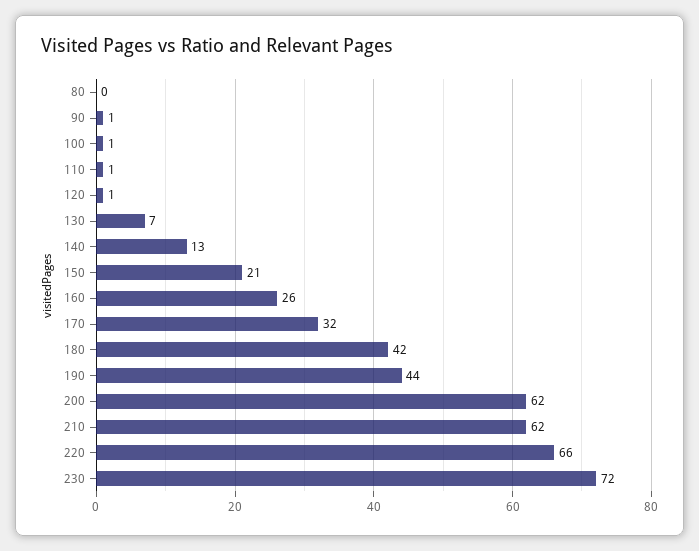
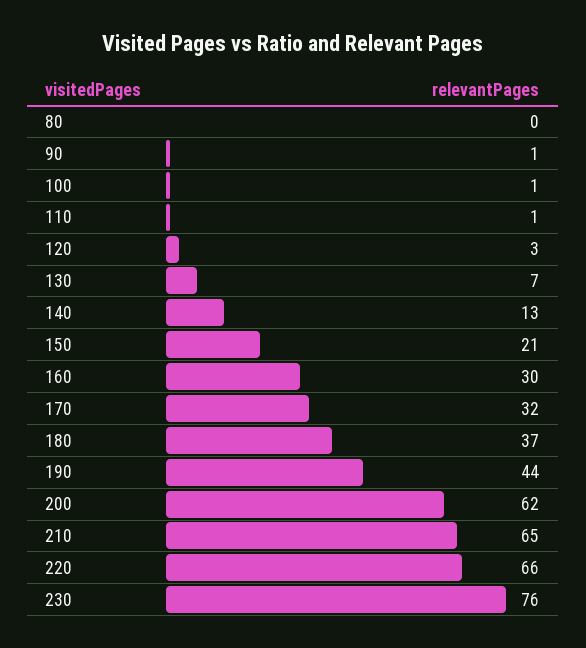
120: 1 -> 3
160: 26 -> 30
180: 42 -> 37
210: 62 -> 65
230: 72 -> 76

